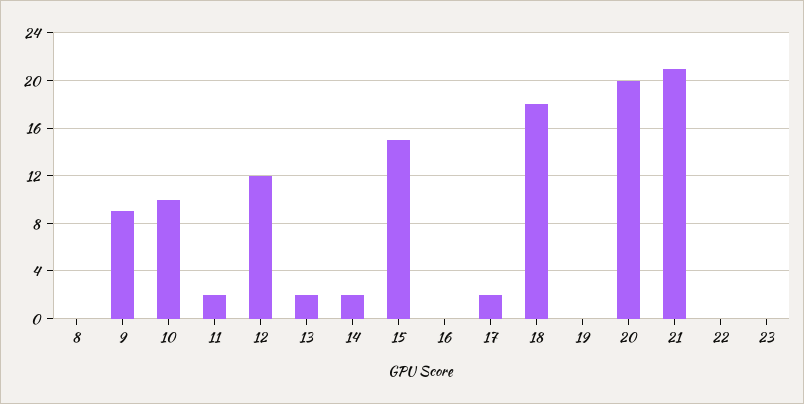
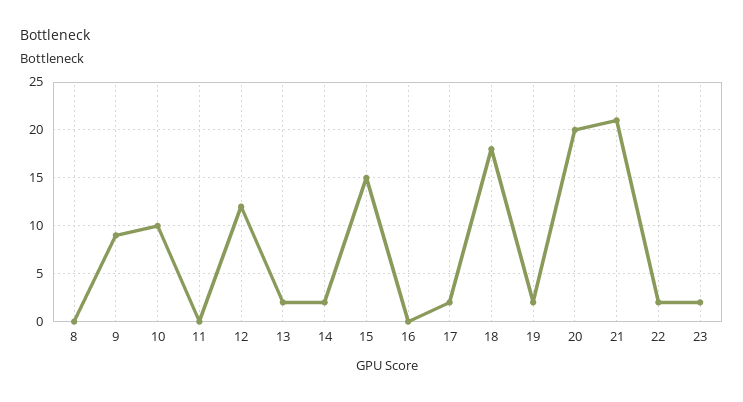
11: 2 -> 0
19: 0 -> 2
22: 0 -> 2
23: 0 -> 2

